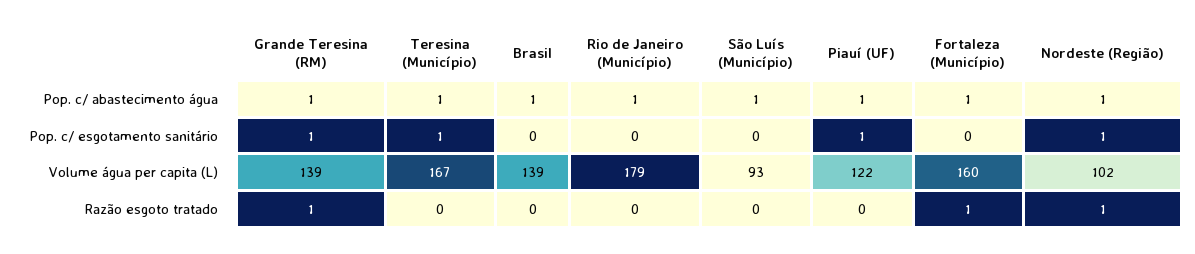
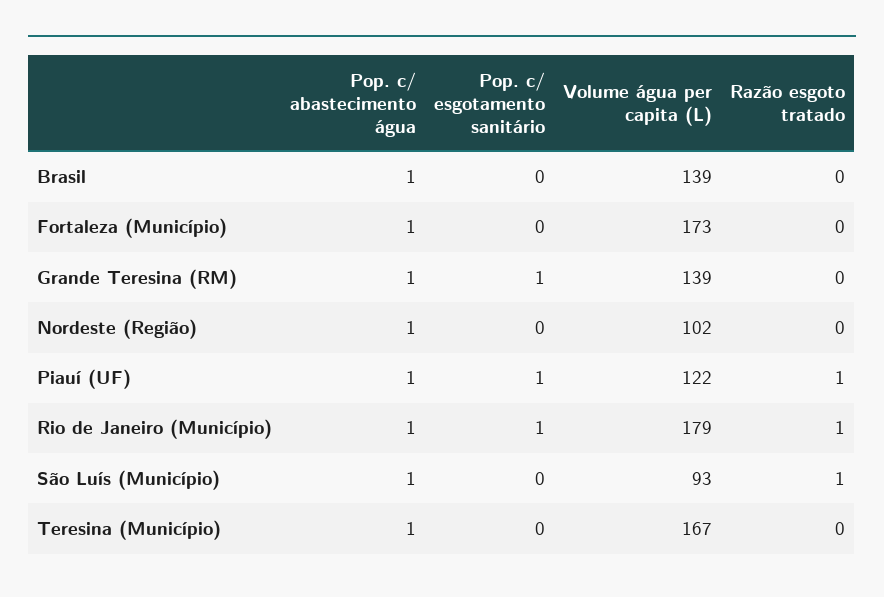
Teresina (Município), Pop. c/ esgotamento sanitário: 1 -> 0
Rio de Janeiro (Município), Pop. c/ esgotamento sanitário: 0 -> 1
Nordeste (Região), Pop. c/ esgotamento sanitário: 1 -> 0
Fortaleza (Município), Volume água per capita (L): 160 -> 173
Grande Teresina (RM), Razão esgoto tratado: 1 -> 0
Rio de Janeiro (Município), Razão esgoto tratado: 0 -> 1
São Luís (Município), Razão esgoto tratado: 0 -> 1
Piauí (UF), Razão esgoto tratado: 0 -> 1
Fortaleza (Município), Razão esgoto tratado: 1 -> 0
Nordeste (Região), Razão esgoto tratado: 1 -> 0

